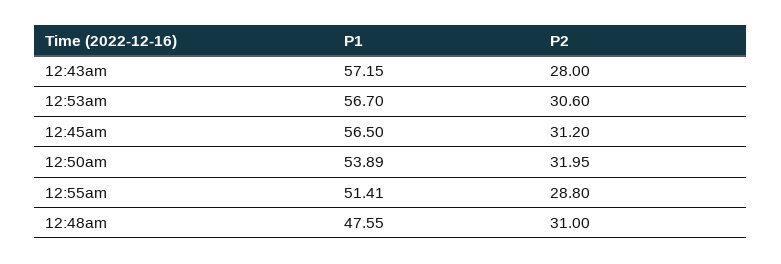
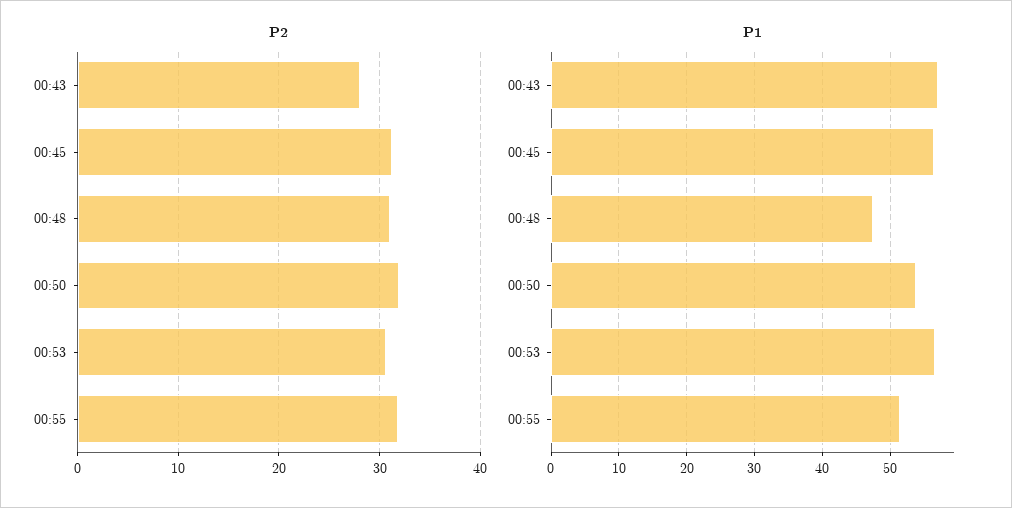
P2, 12:55am: 28.8 -> 32

